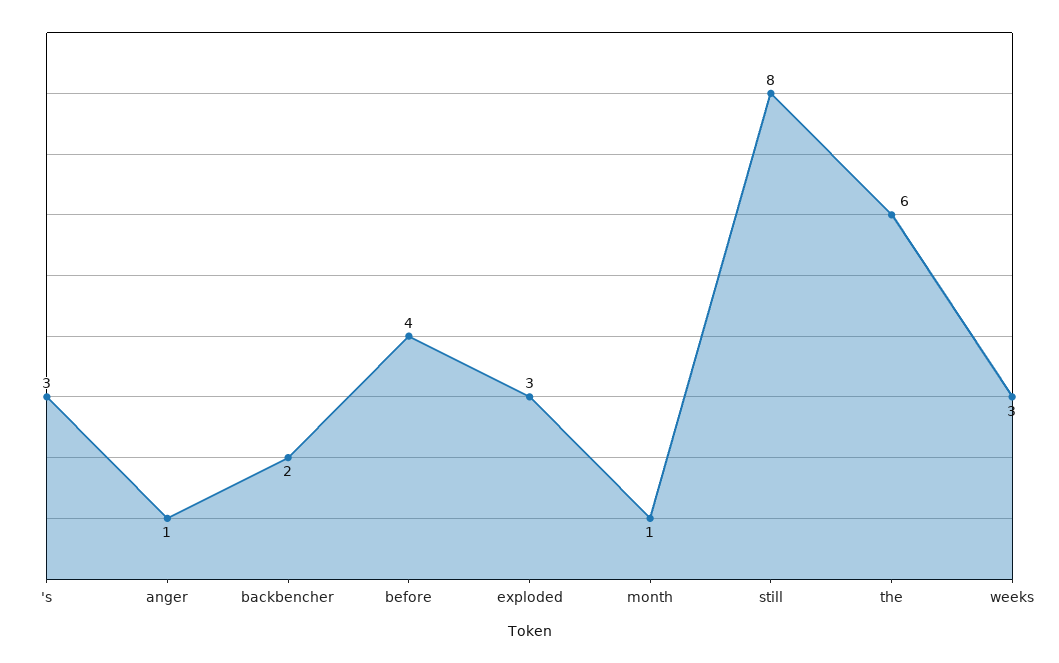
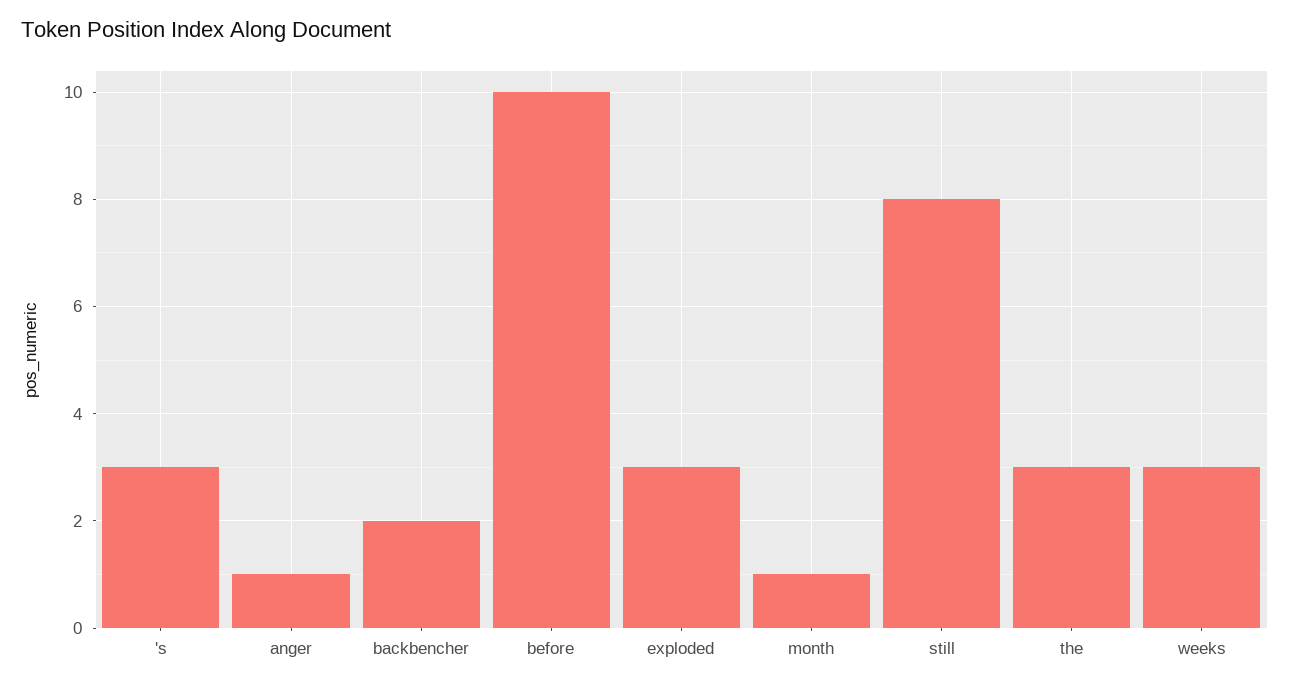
before: 4 -> 10
the: 6 -> 3

